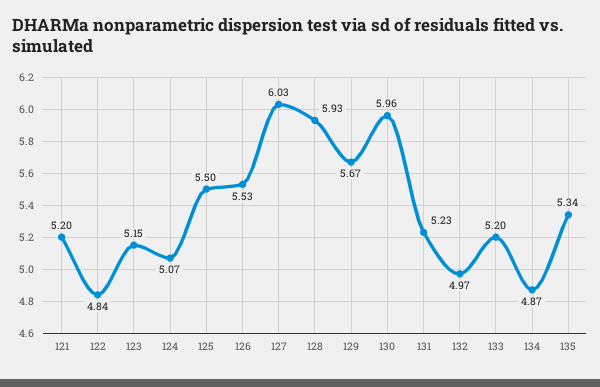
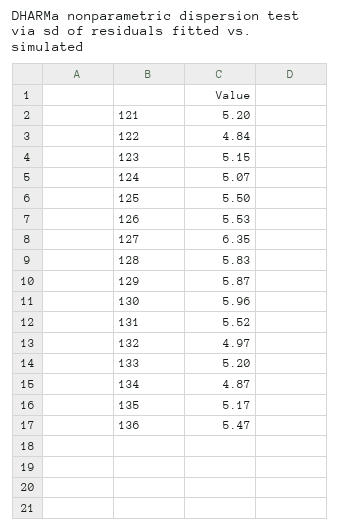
127: 6.03 -> 6.35
128: 5.93 -> 5.83
129: 5.67 -> 5.87
131: 5.23 -> 5.52
135: 5.34 -> 5.17
136: none -> 5.47

